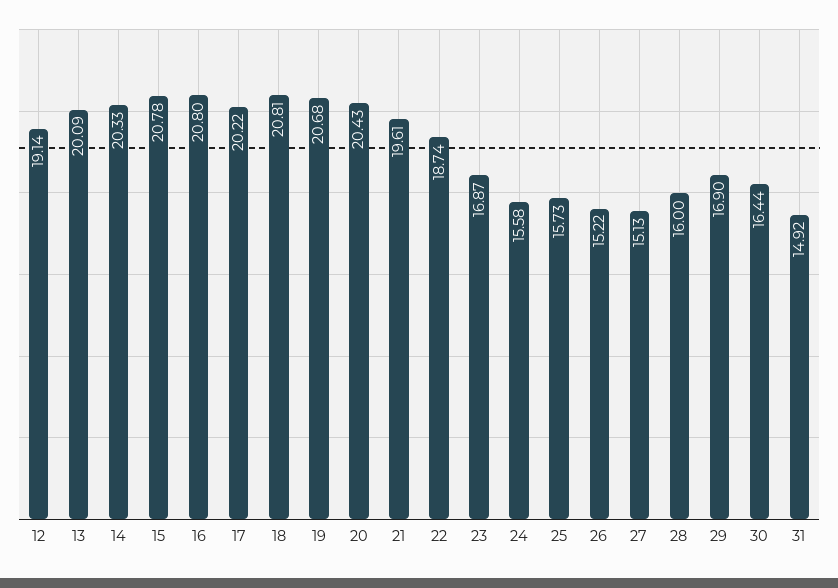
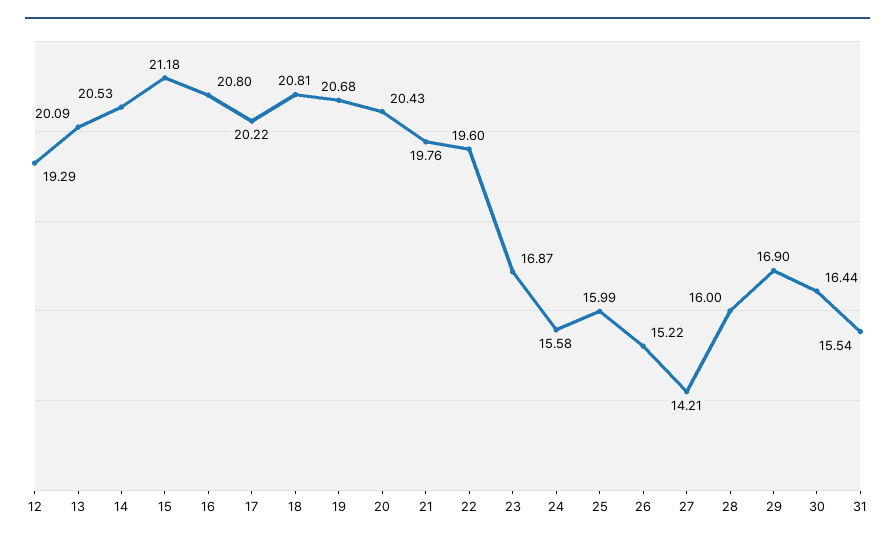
12: 19.14 -> 19.29
14: 20.33 -> 20.53
15: 20.78 -> 21.18
21: 19.61 -> 19.76
22: 18.74 -> 19.6
25: 15.73 -> 15.99
27: 15.13 -> 14.21
31: 14.92 -> 15.54

